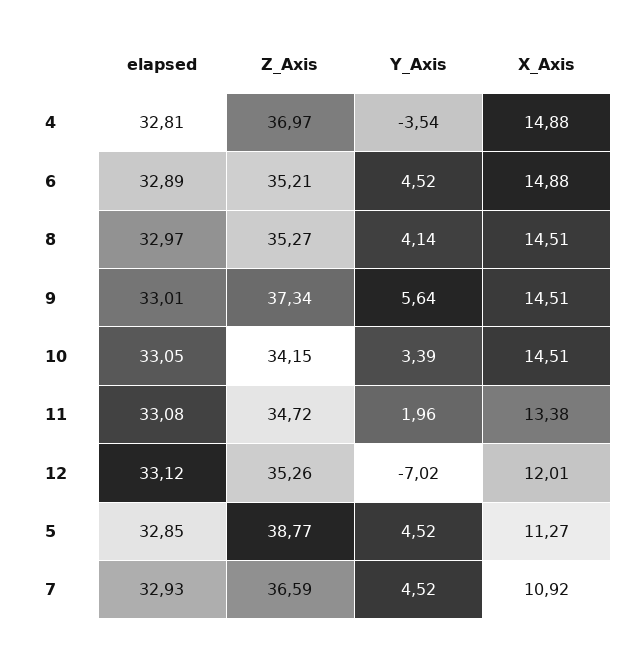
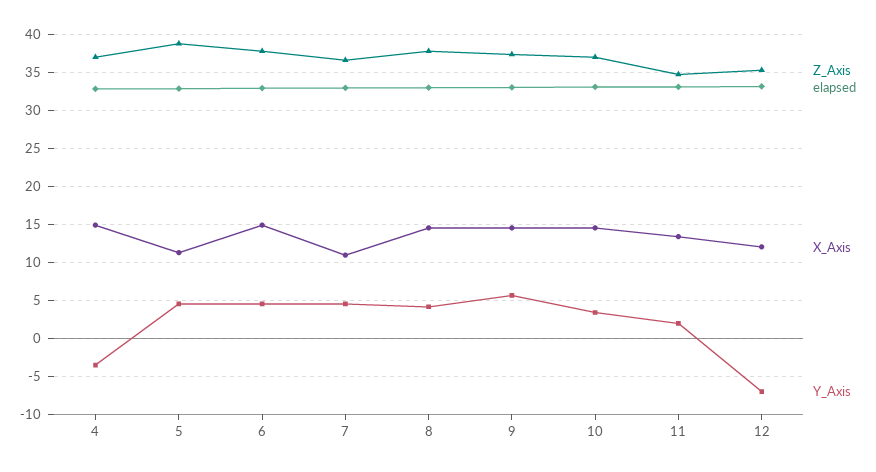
Z_Axis, 6: 35.21 -> 38
Z_Axis, 8: 35.27 -> 38
Z_Axis, 10: 34.15 -> 37

